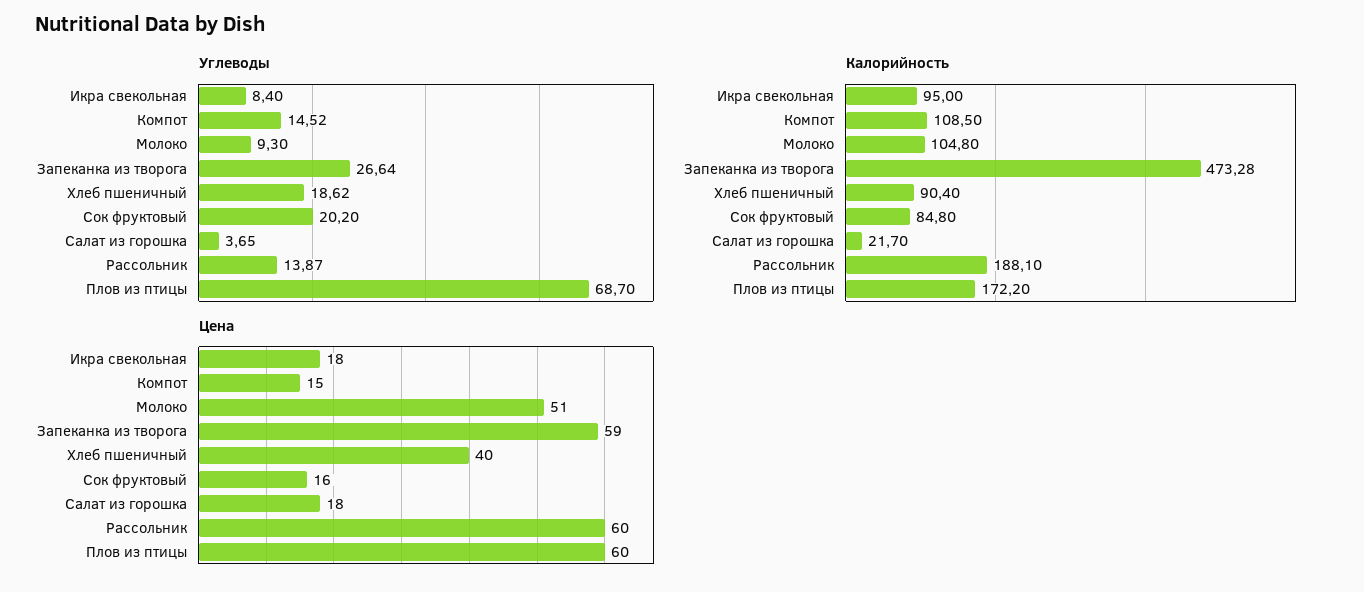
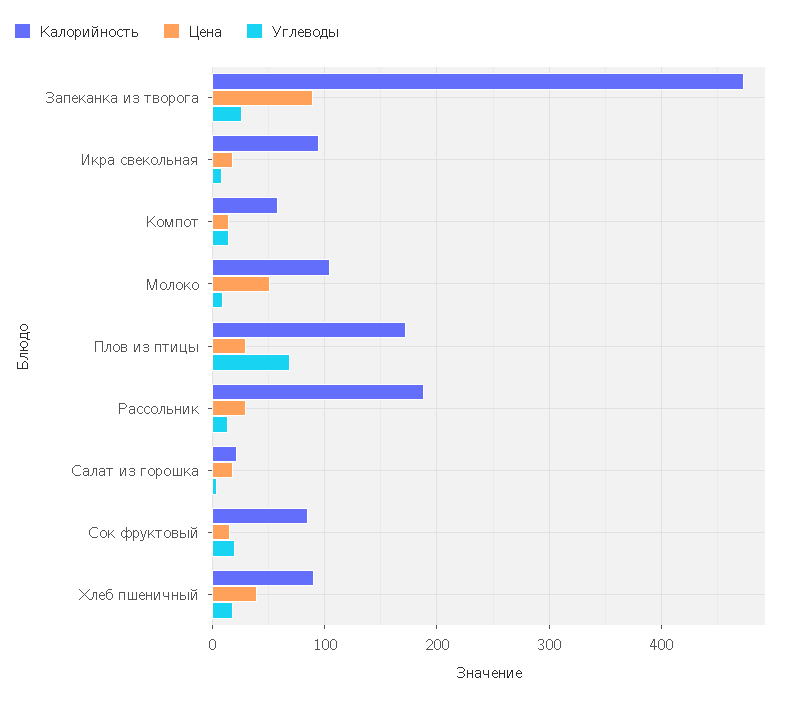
Калорийность, Компот: 108.5 -> 60
Цена, Запеканка из творога: 59 -> 90
Цена, Рассольник: 60 -> 30
Цена, Плов из птицы: 60 -> 30

